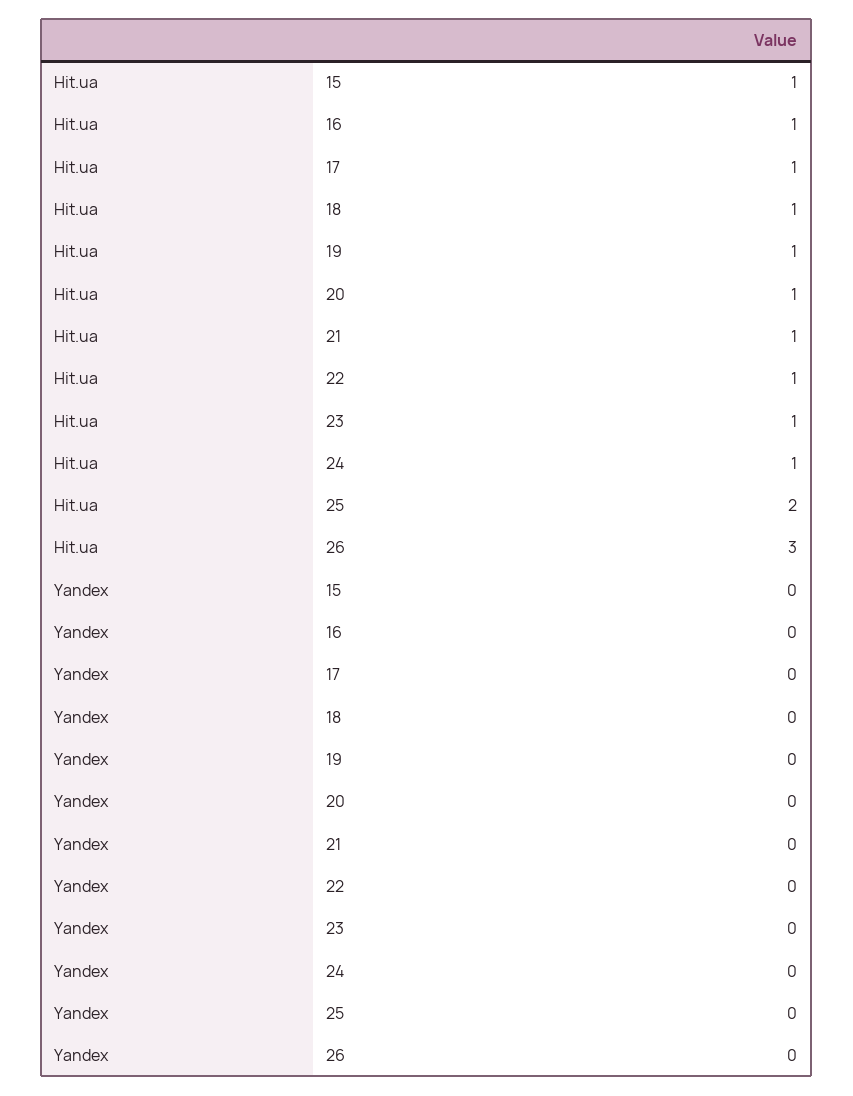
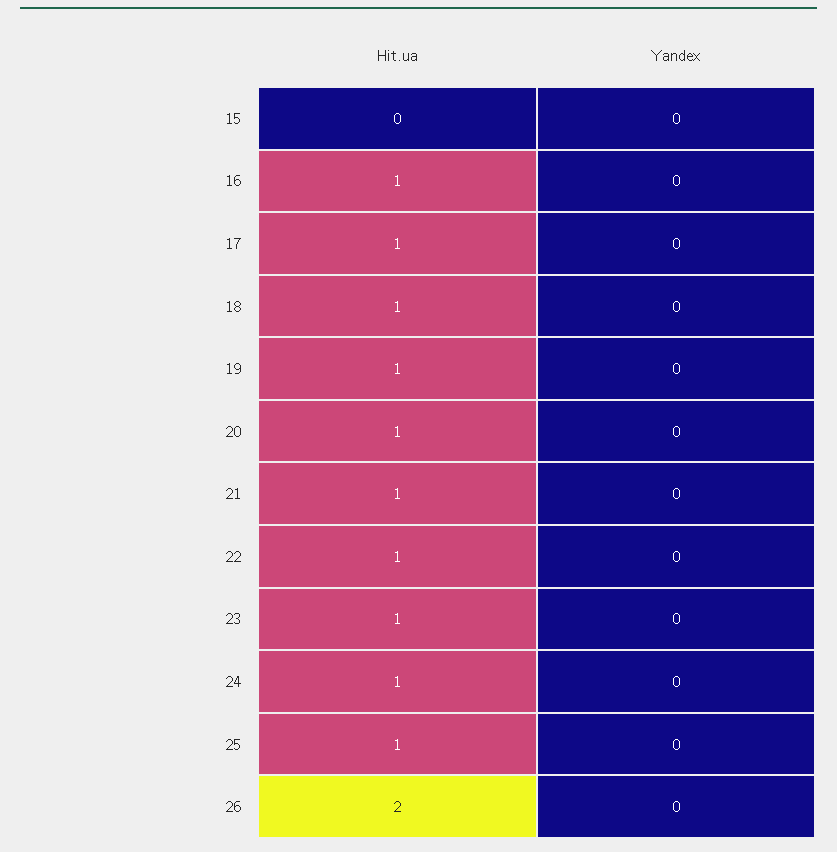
Hit.ua, 15: 1 -> 0
Hit.ua, 25: 2 -> 1
Hit.ua, 26: 3 -> 2

